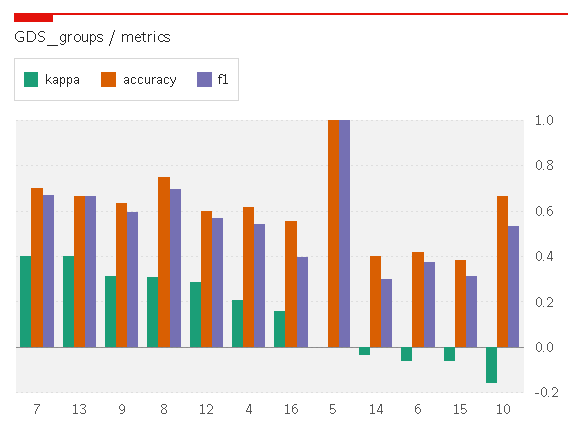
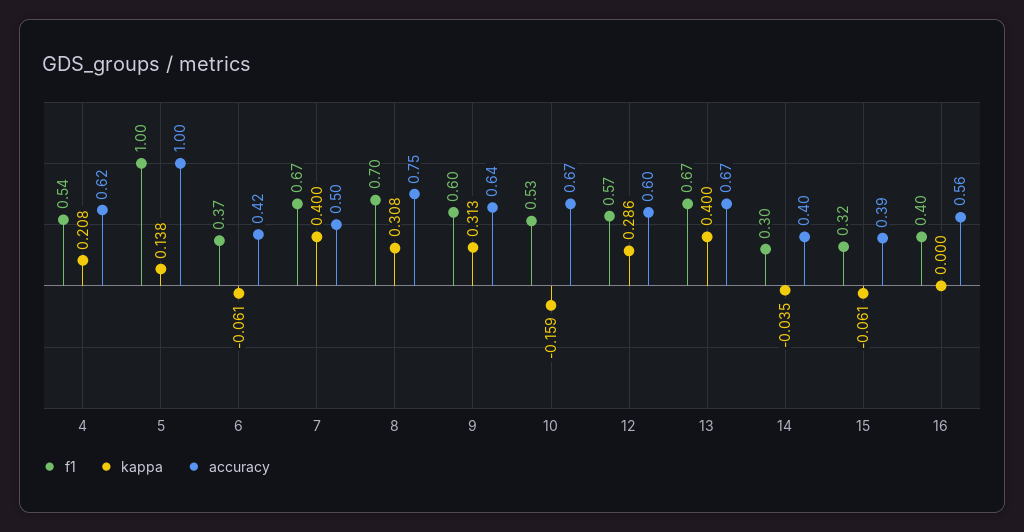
accuracy, 7: 0.7 -> 0.5
kappa, 16: 0.15 -> 0
kappa, 5: 0 -> 0.138

